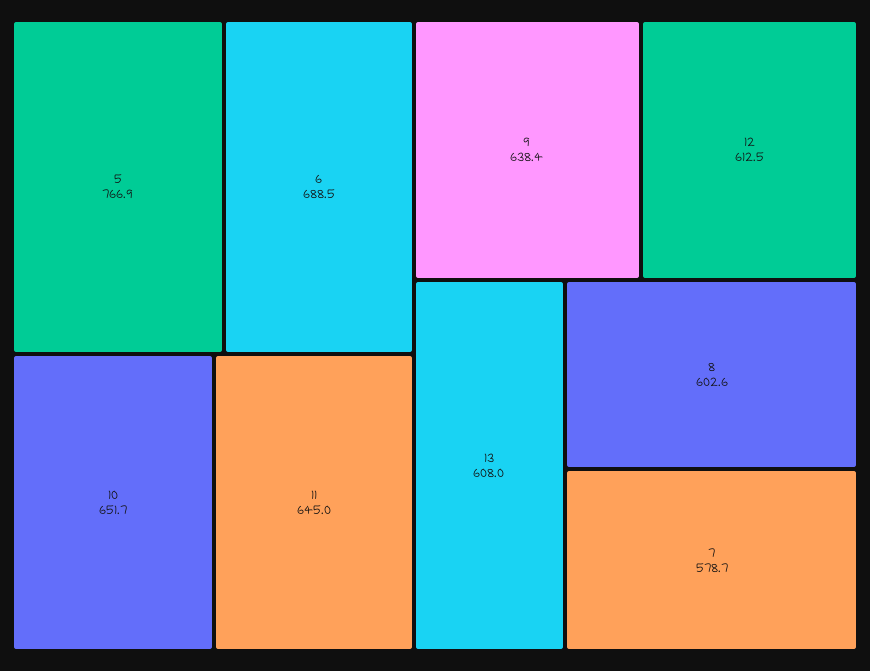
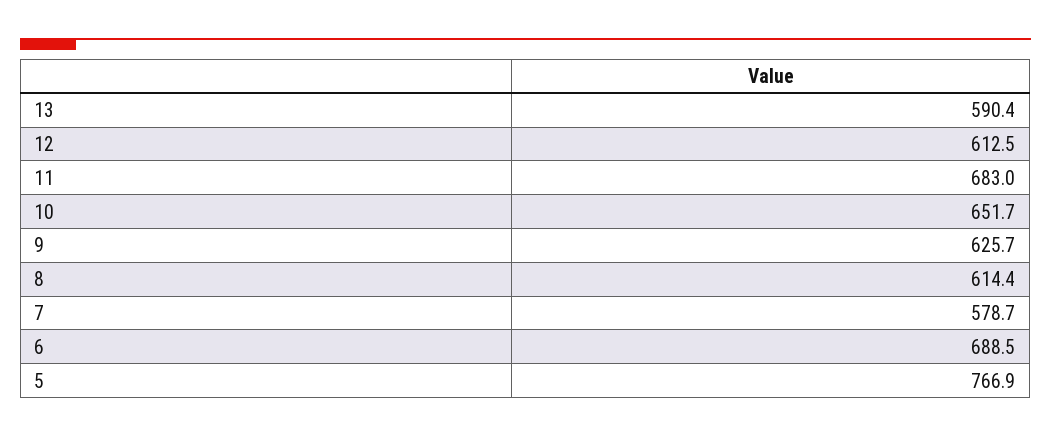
11: 645 -> 683
9: 638.4 -> 625.7
13: 608 -> 590.4
8: 602.6 -> 614.4

